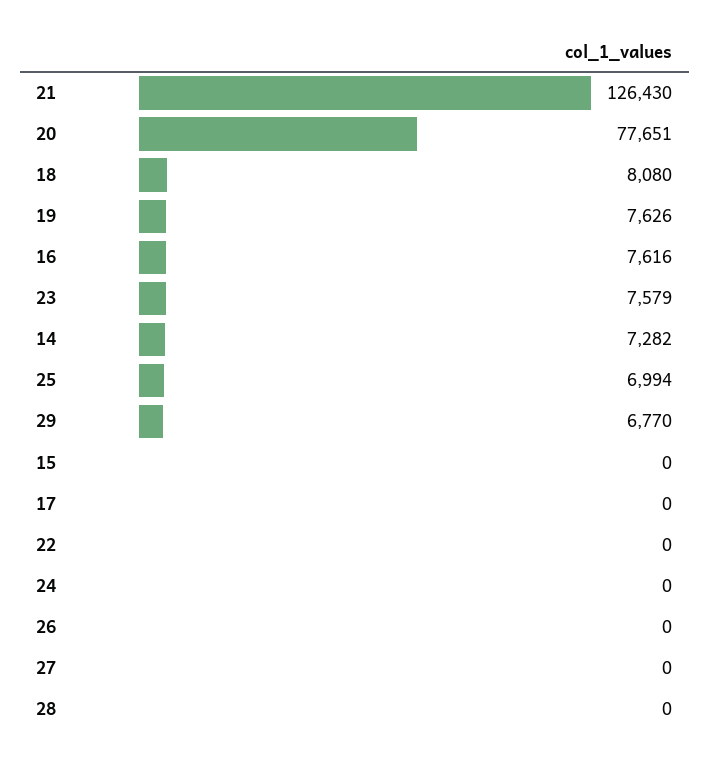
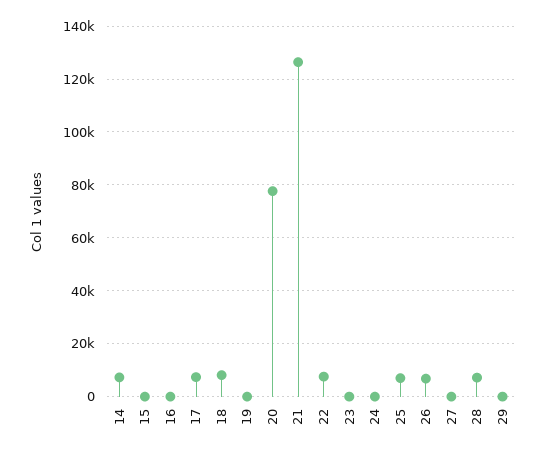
19: 7626 -> 0
16: 7616 -> 0
23: 7579 -> 0
29: 6770 -> 0
17: 0 -> 7500
22: 0 -> 7500
26: 0 -> 7500
28: 0 -> 7500

